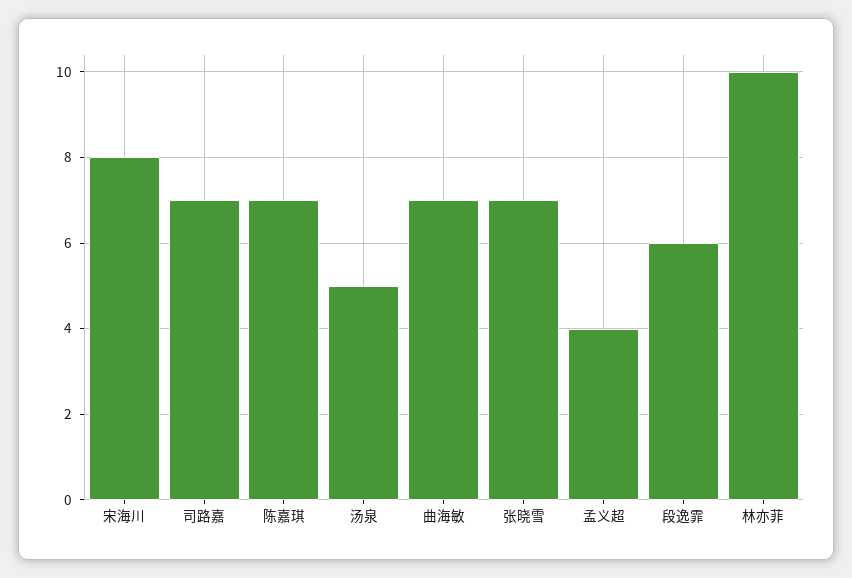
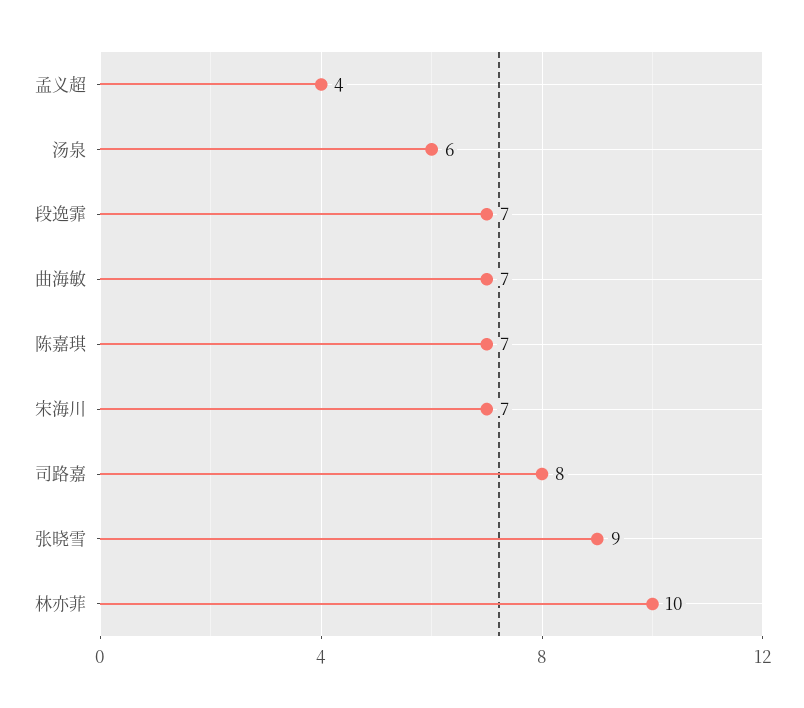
宋海川: 8 -> 7
司路嘉: 7 -> 8
汤泉: 5 -> 6
张晓雪: 7 -> 9
段逸霏: 6 -> 7

